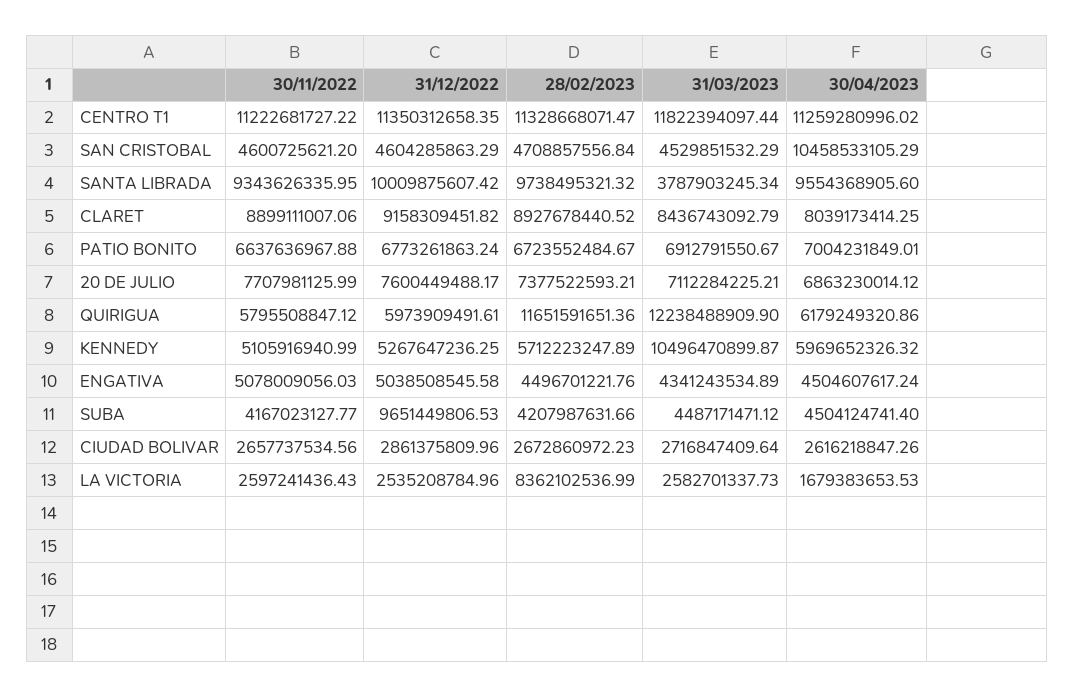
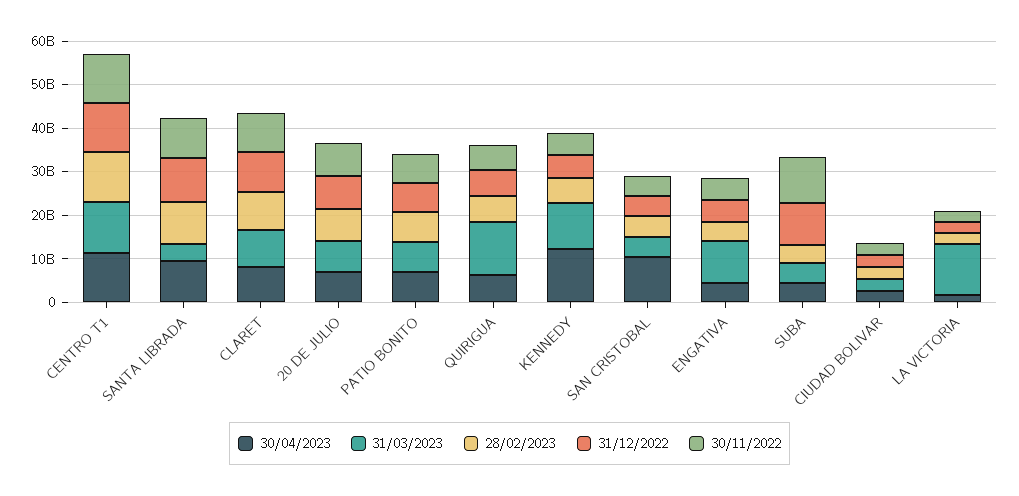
28/02/2023, QUIRIGUA: 11651591651.36 -> 6000000000
30/04/2023, KENNEDY: 5969652326.32 -> 12000000000
31/03/2023, ENGATIVA: 4341243534.89 -> 10000000000
30/11/2022, SUBA: 4167023127.77 -> 10000000000
28/02/2023, LA VICTORIA: 8362102536.99 -> 2000000000
31/03/2023, LA VICTORIA: 2582701337.73 -> 12000000000

